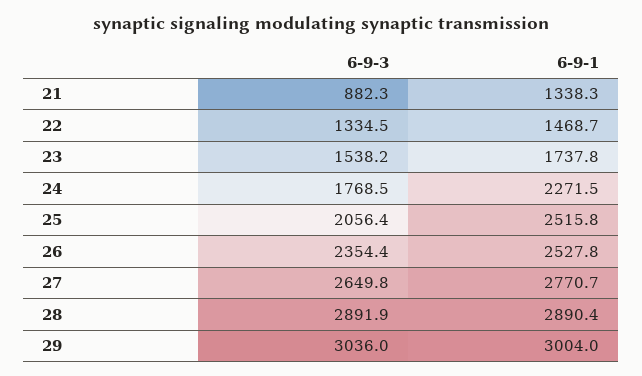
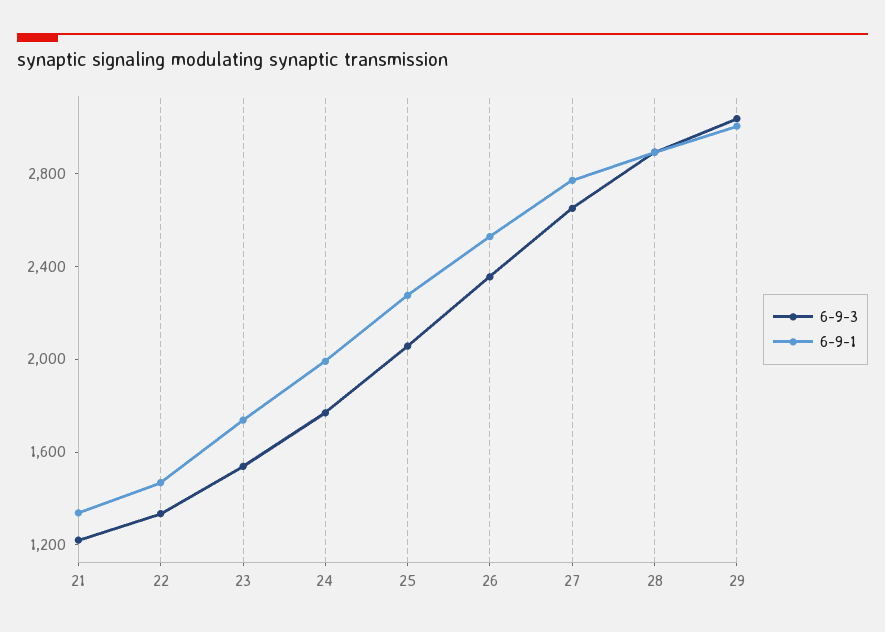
6-9-3, 21: 882.3 -> 1200
6-9-1, 24: 2271.5 -> 2000
6-9-1, 25: 2515.8 -> 2300

